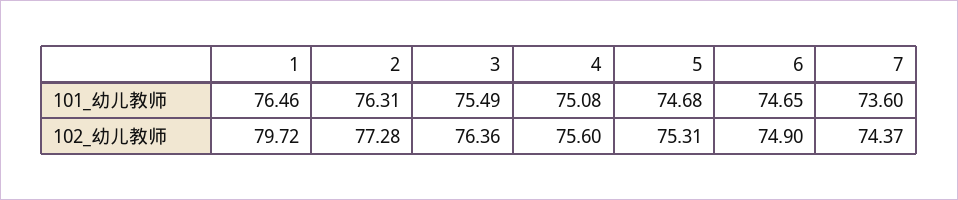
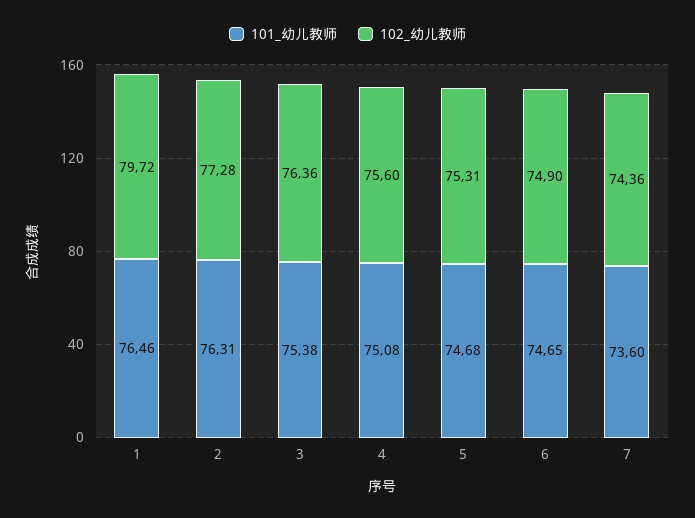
101_幼儿教师, 3: 75.49 -> 75.38
102_幼儿教师, 7: 74.37 -> 74.36

